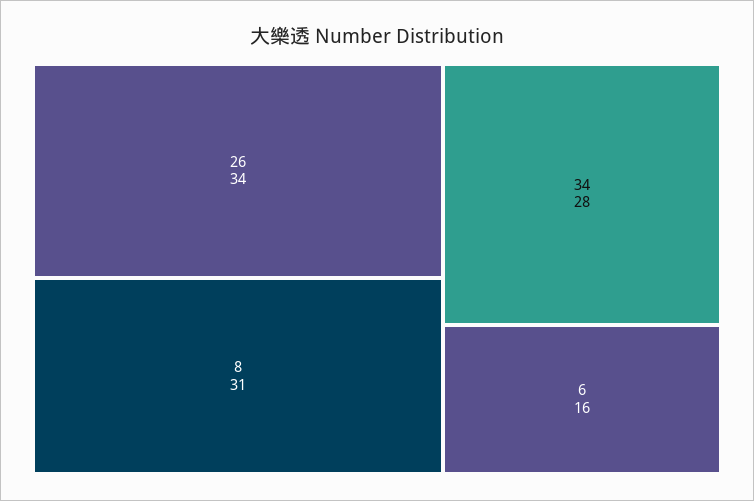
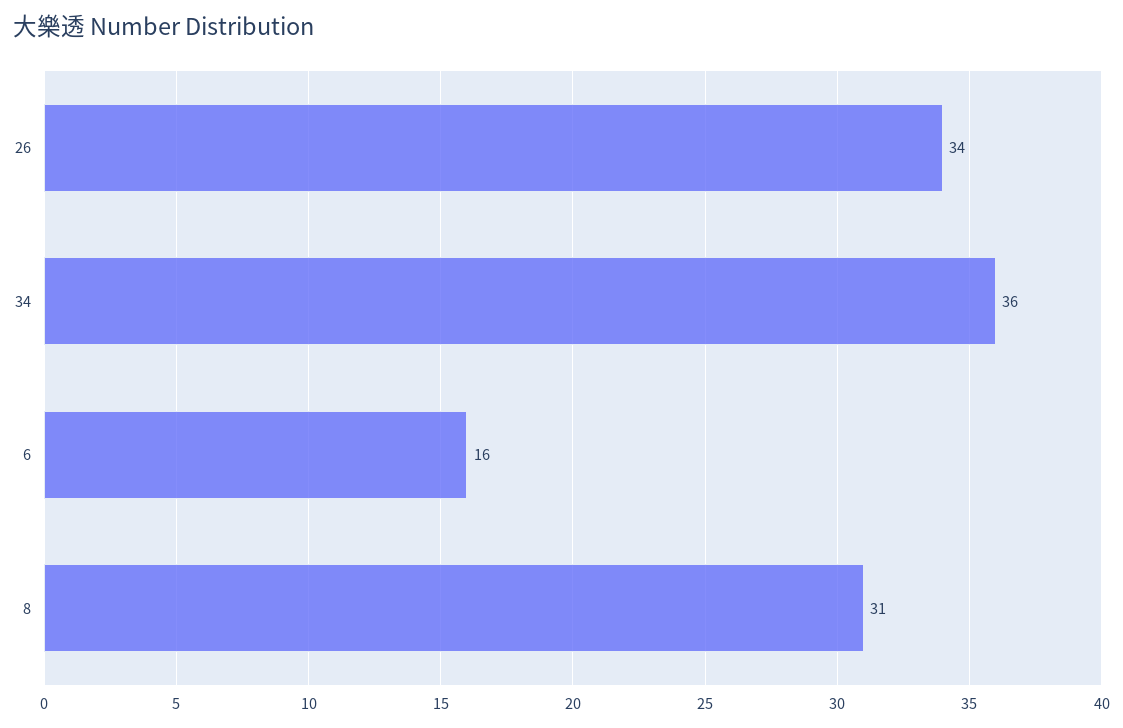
34: 28 -> 36

